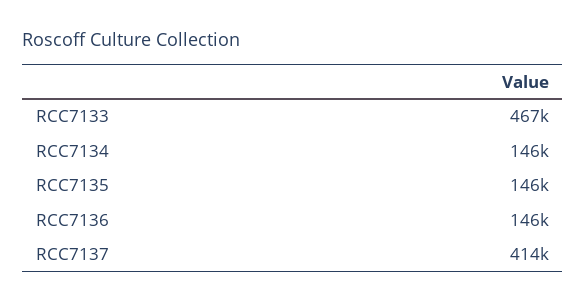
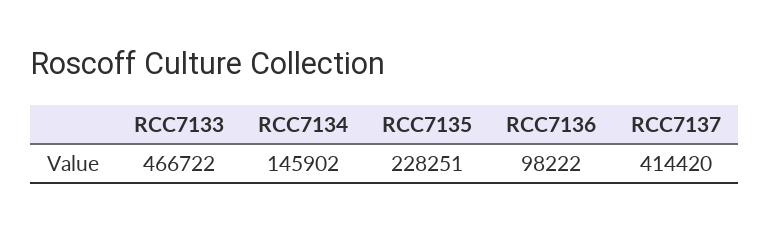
RCC7135: 146000 -> 228251
RCC7136: 146000 -> 98222

